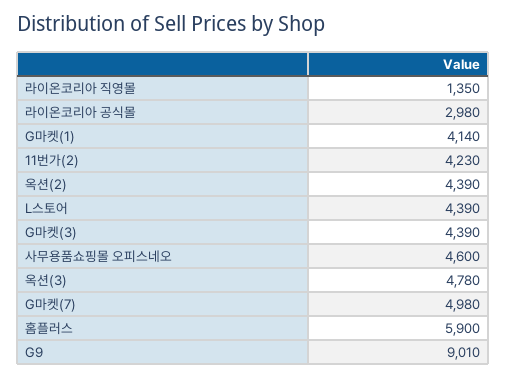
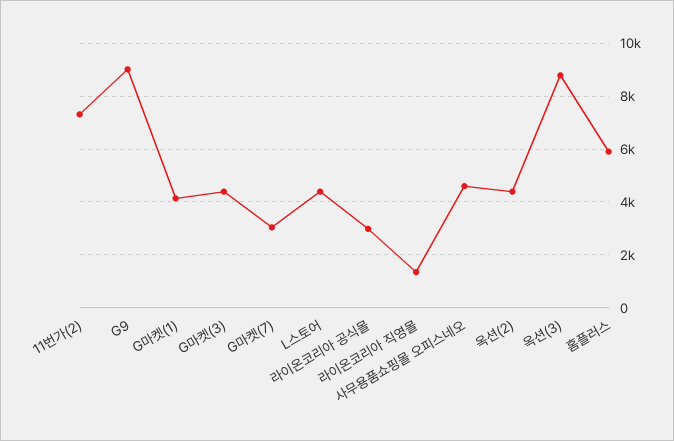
11번가(2): 4230 -> 7250
옥션(3): 4780 -> 8750
G마켓(7): 4980 -> 3000

